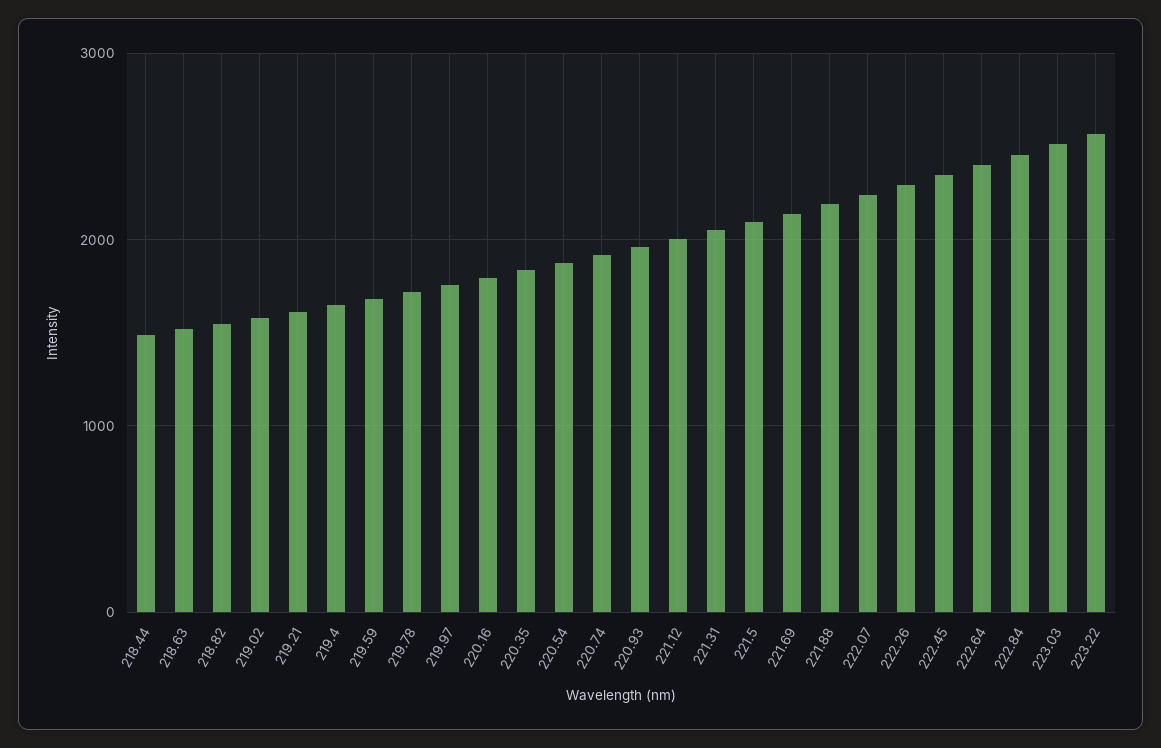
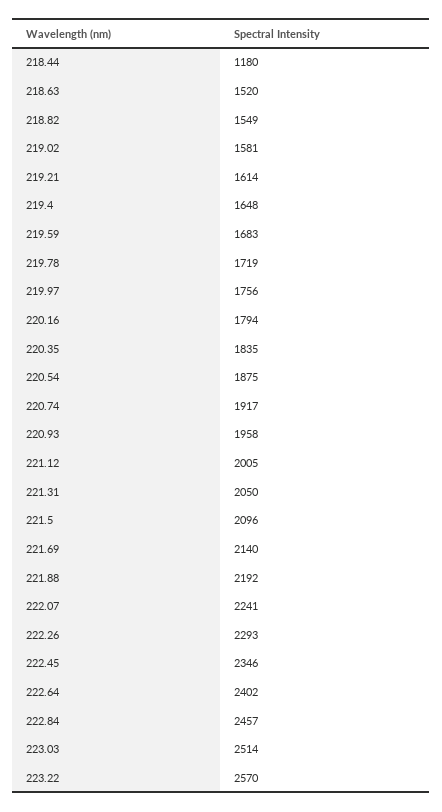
218.44: 1500 -> 1180

